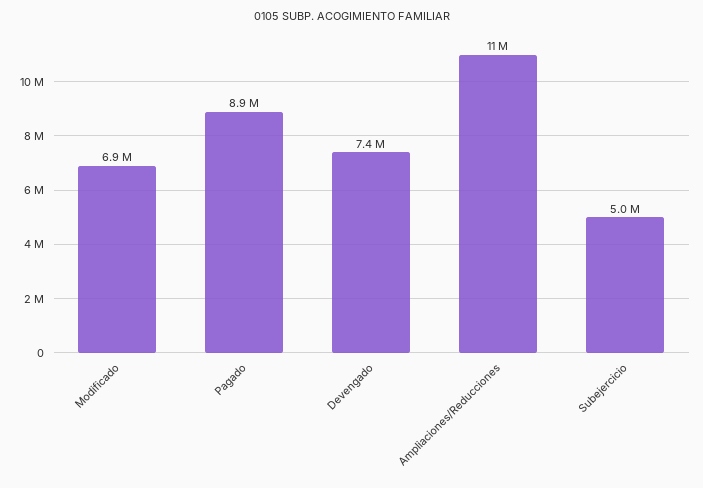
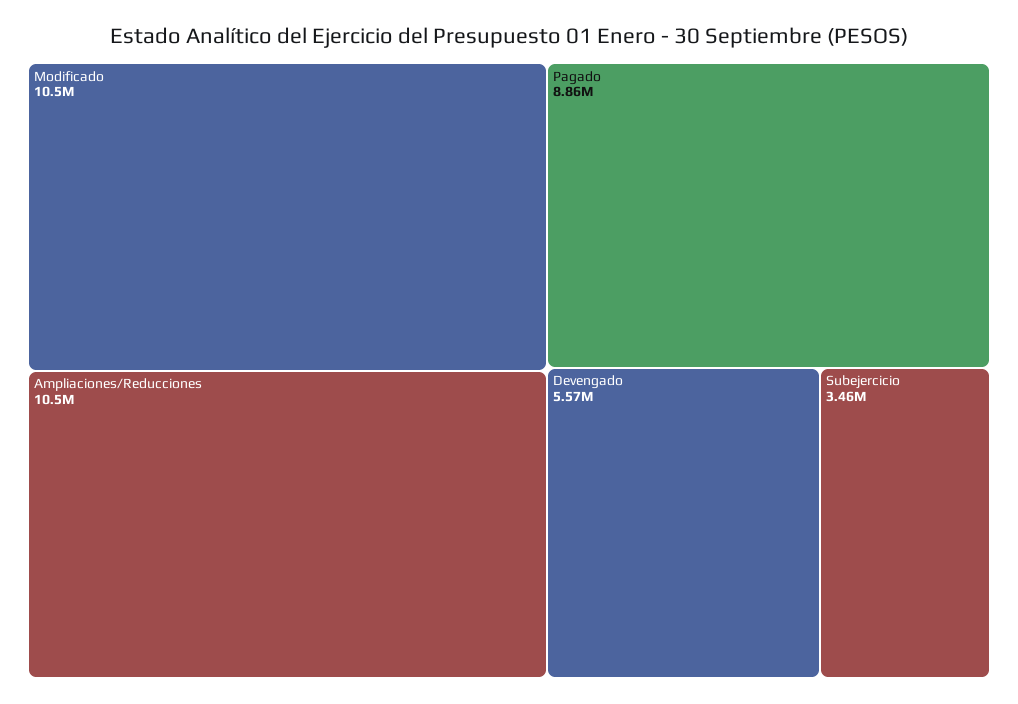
Modificado: 6900000 -> 10500000
Devengado: 7400000 -> 5570000
Subejercicio: 5000000 -> 3460000

